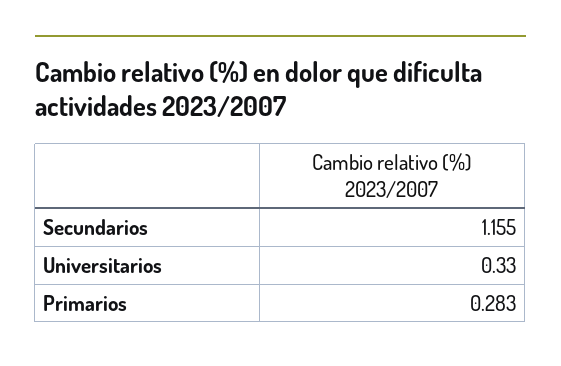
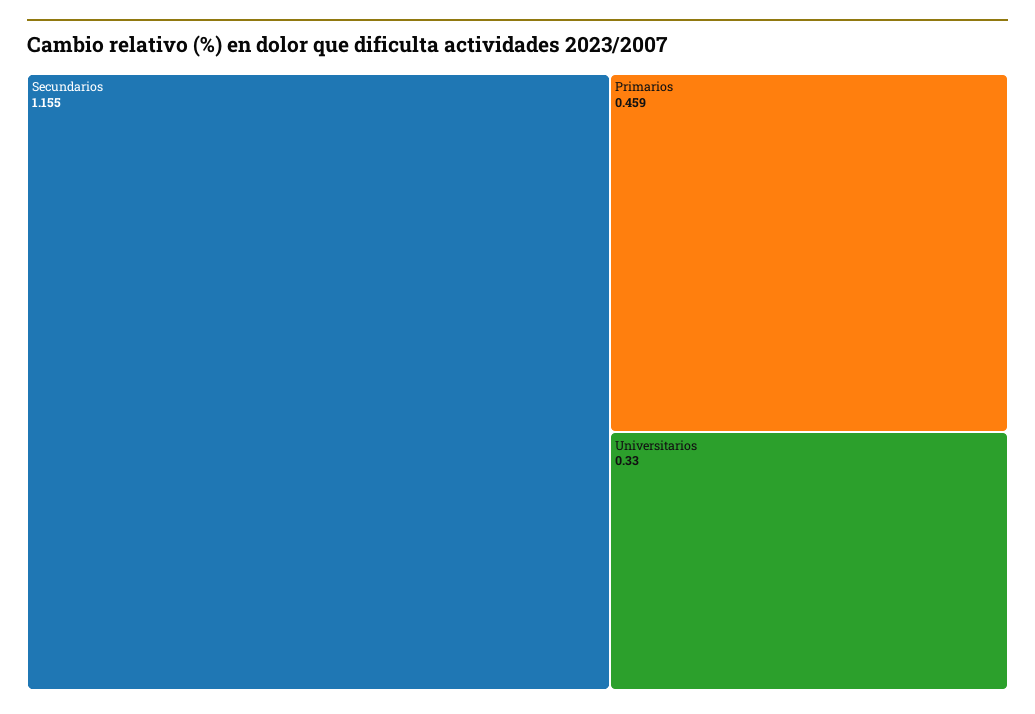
Primarios: 0.283 -> 0.459

